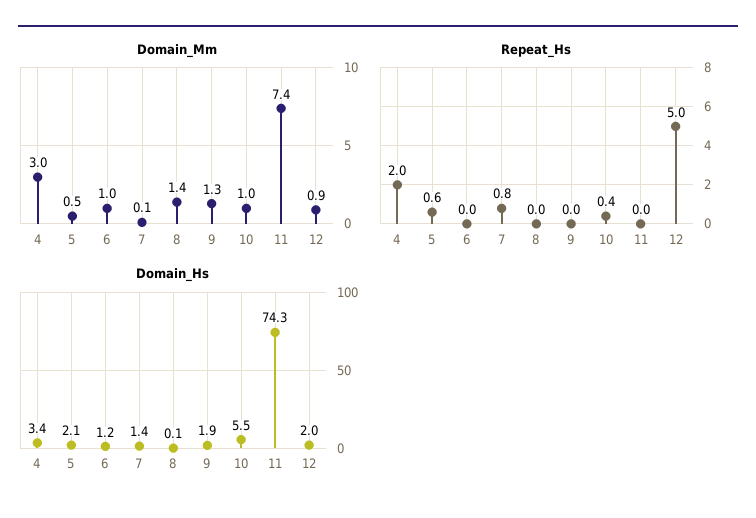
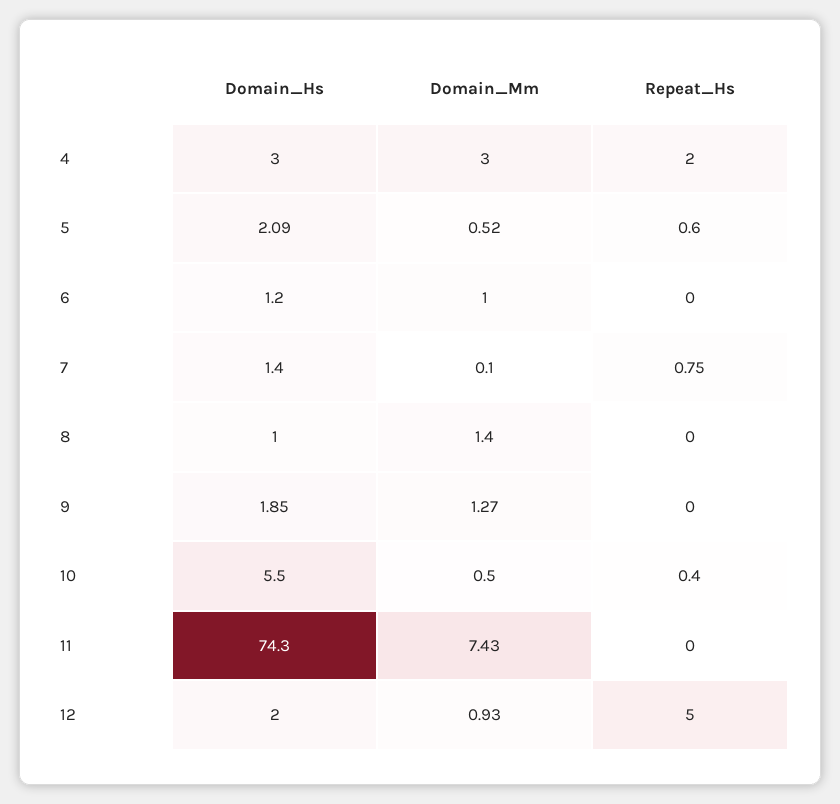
Domain_Mm, 10: 1 -> 0.5
Domain_Hs, 4: 3.4 -> 3
Domain_Hs, 8: 0.1 -> 1

